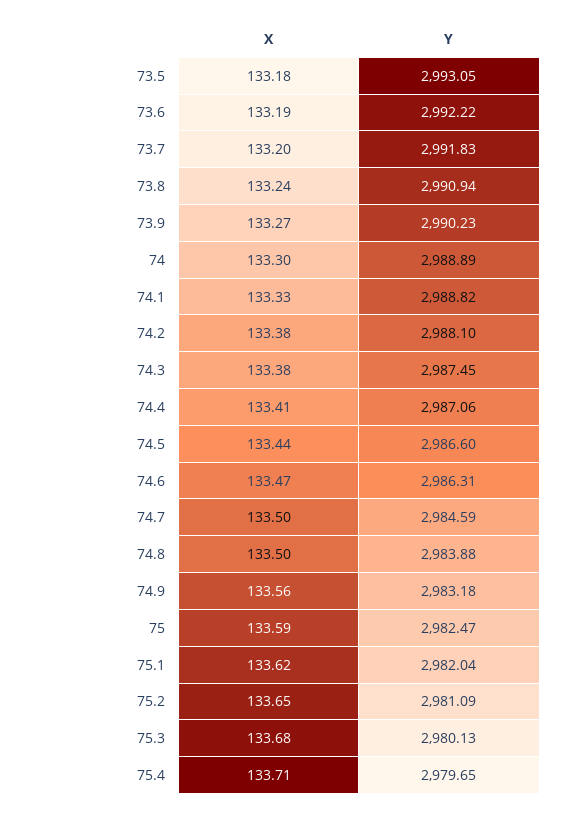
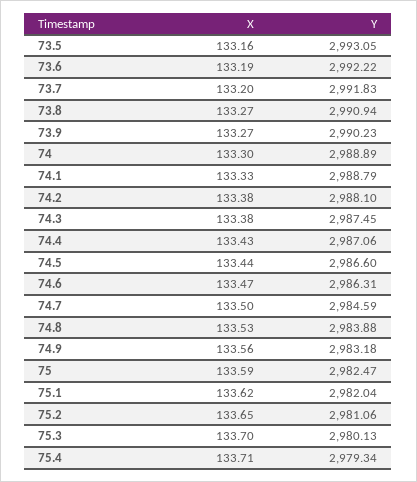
X, 73.5: 133.18 -> 133.16
X, 73.8: 133.24 -> 133.27
Y, 74.1: 2988.82 -> 2988.79
X, 74.4: 133.41 -> 133.43
X, 74.8: 133.5 -> 133.53
Y, 75.2: 2981.09 -> 2981.06
X, 75.3: 133.68 -> 133.7
Y, 75.4: 2979.65 -> 2979.34

